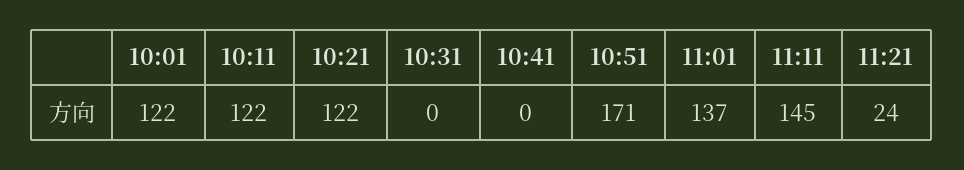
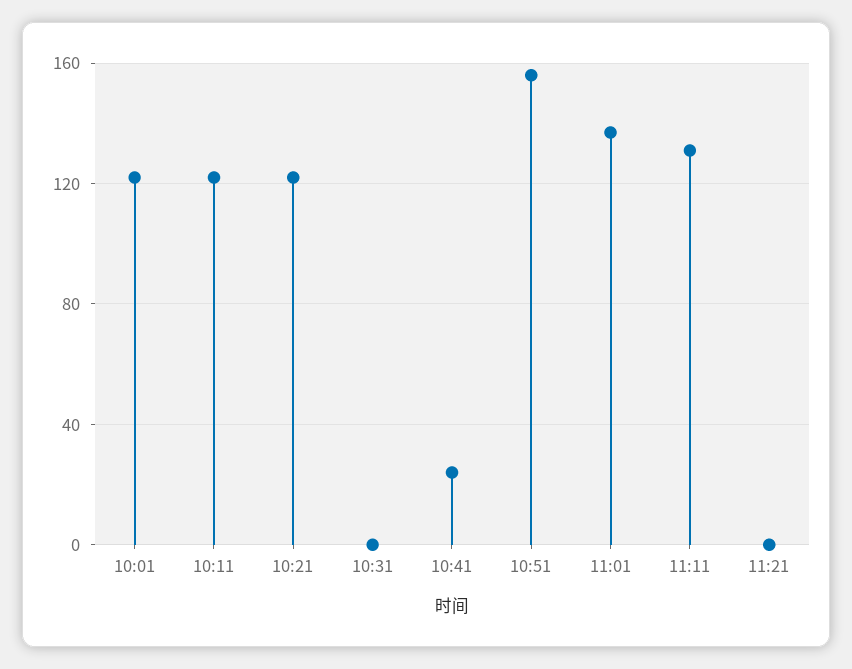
10:41: 0 -> 25
10:51: 171 -> 155
11:11: 145 -> 130
11:21: 24 -> 0

